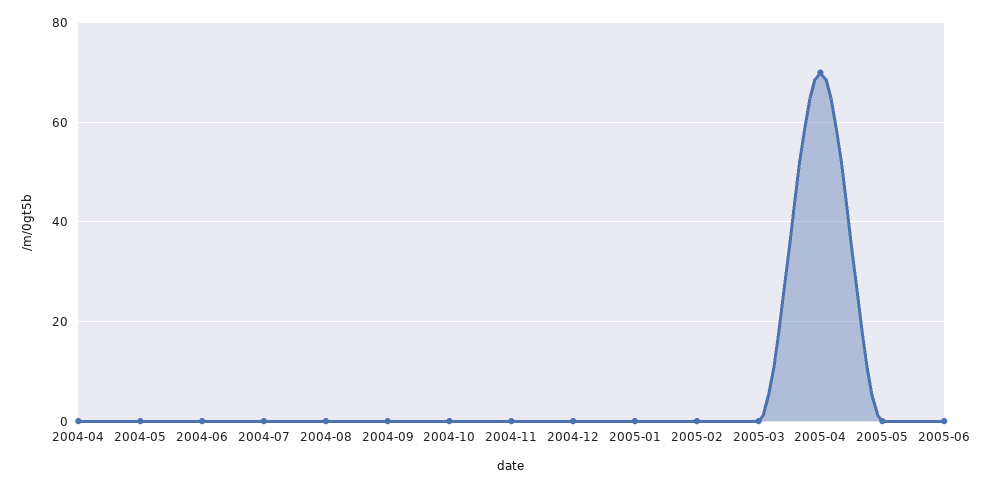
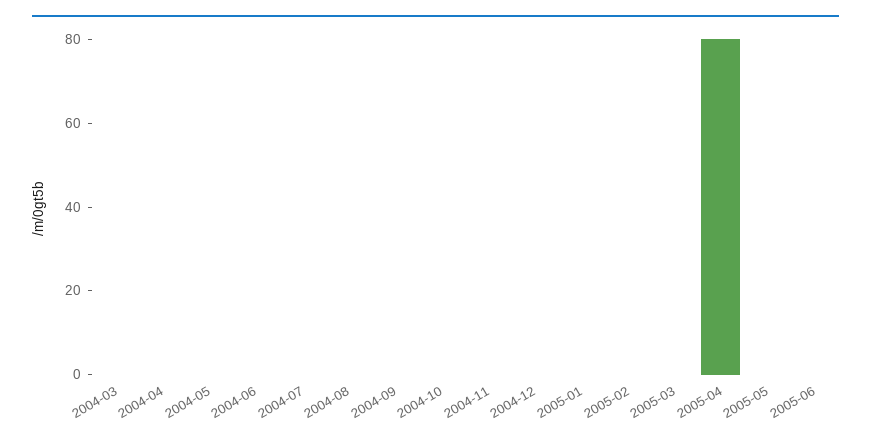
2005-04: 70 -> 80
2004-03: none -> 0

